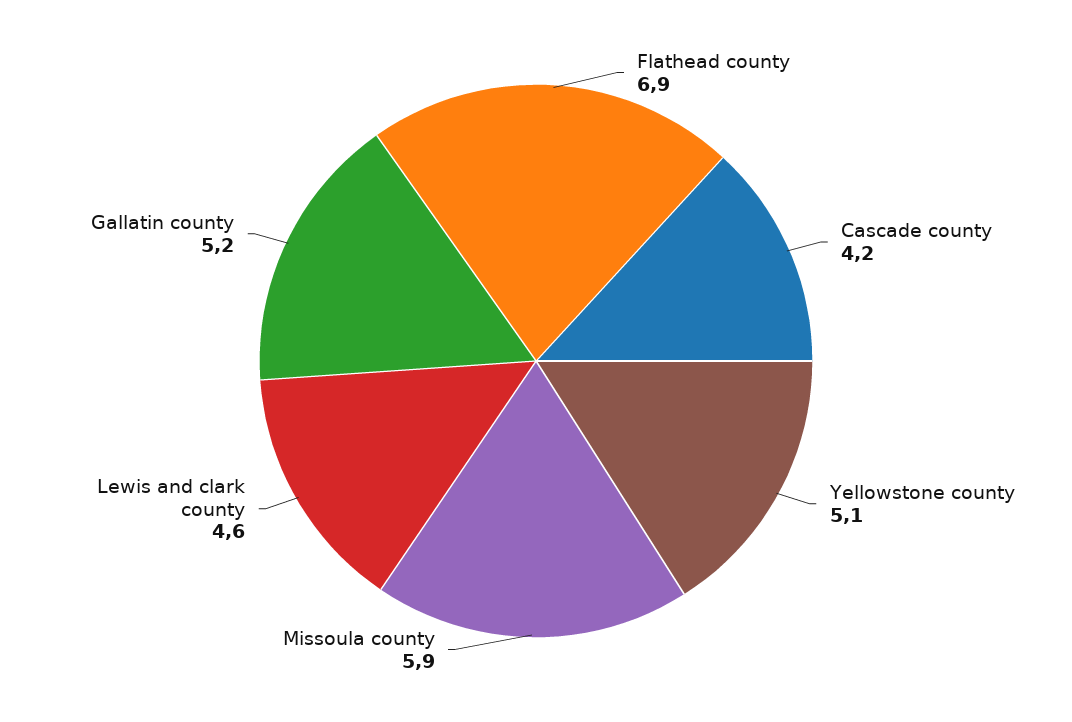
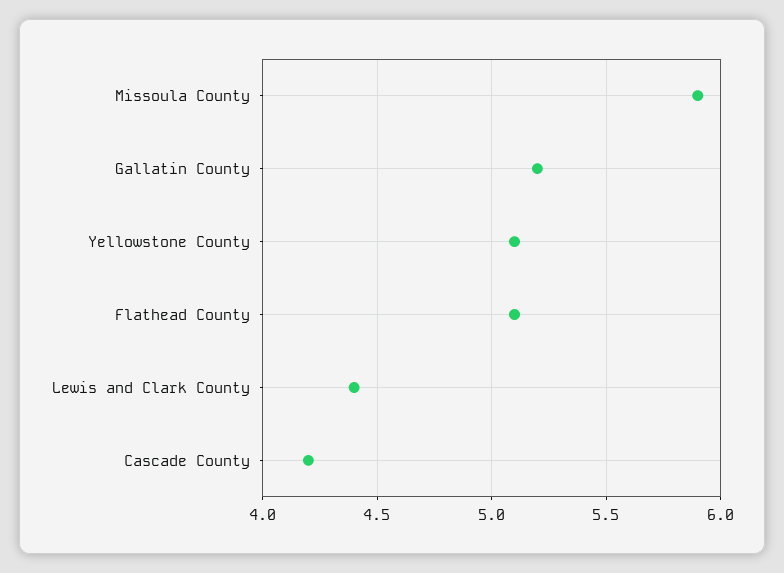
Flathead county: 6.9 -> 5.1
Lewis and clark county: 4.6 -> 4.4

